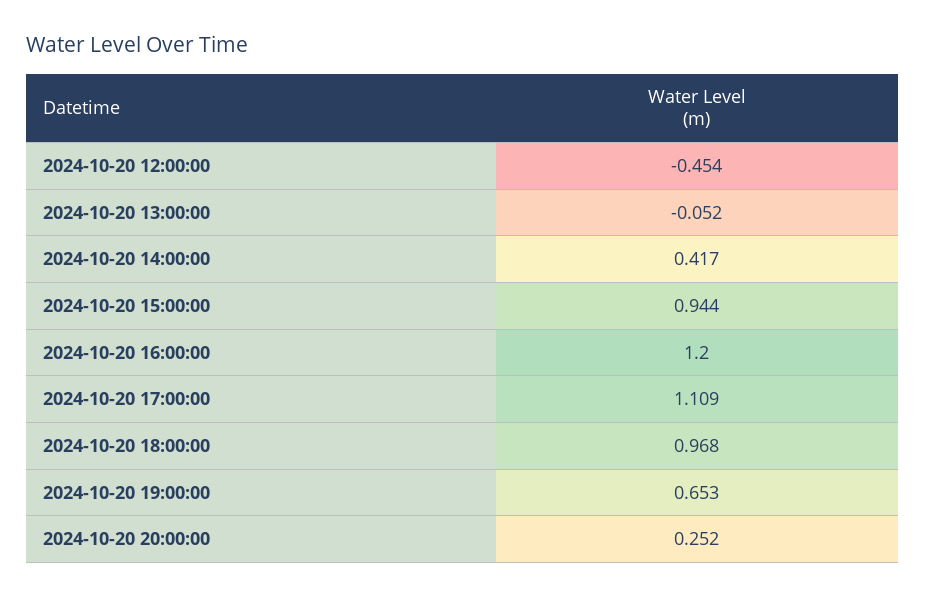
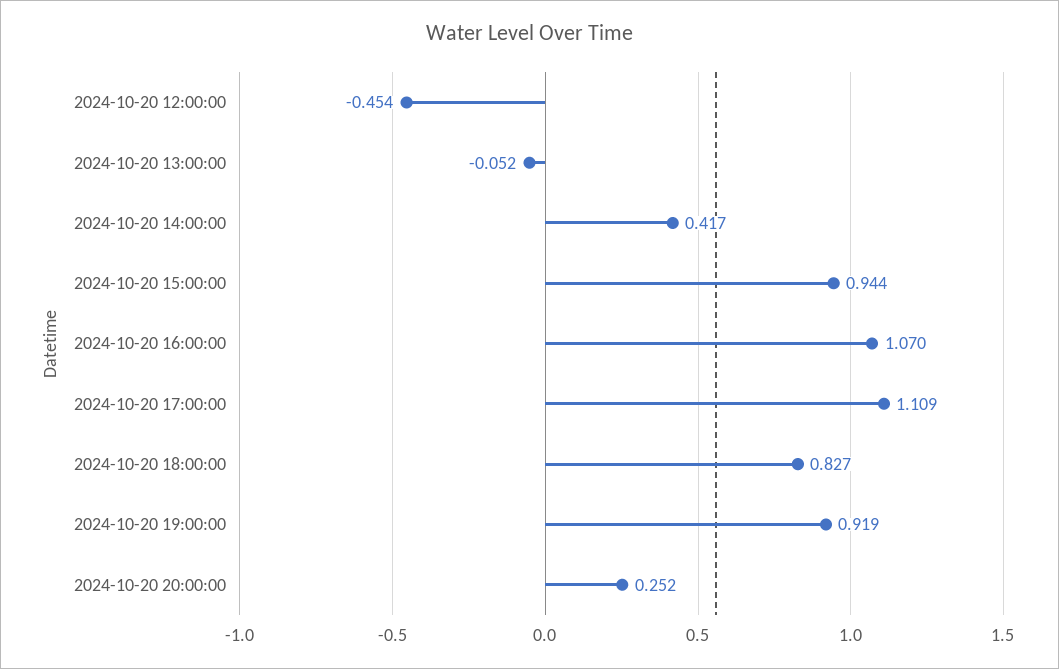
2024-10-20 16:00:00: 1.2 -> 1.07
2024-10-20 18:00:00: 0.968 -> 0.827
2024-10-20 19:00:00: 0.653 -> 0.919

